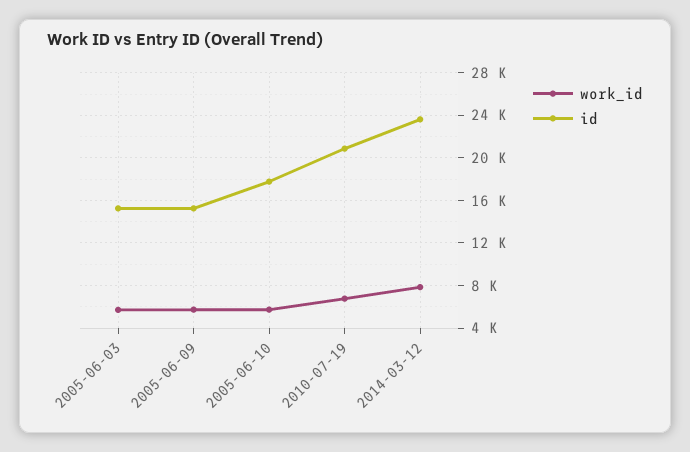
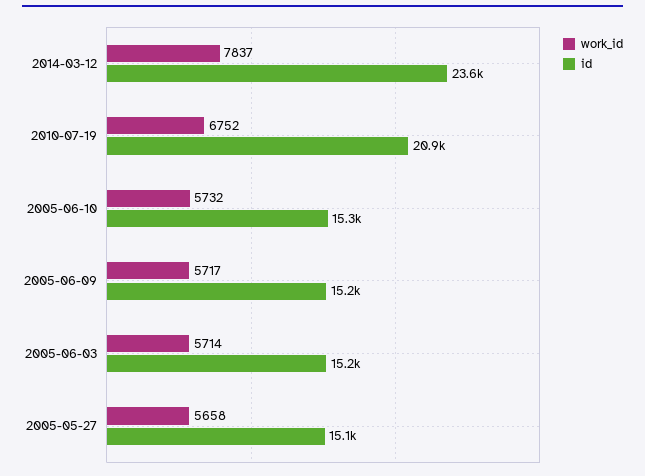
id, 2005-06-10: 18000 -> 15300
work_id, 2005-05-27: none -> 5658
id, 2005-05-27: none -> 15100

